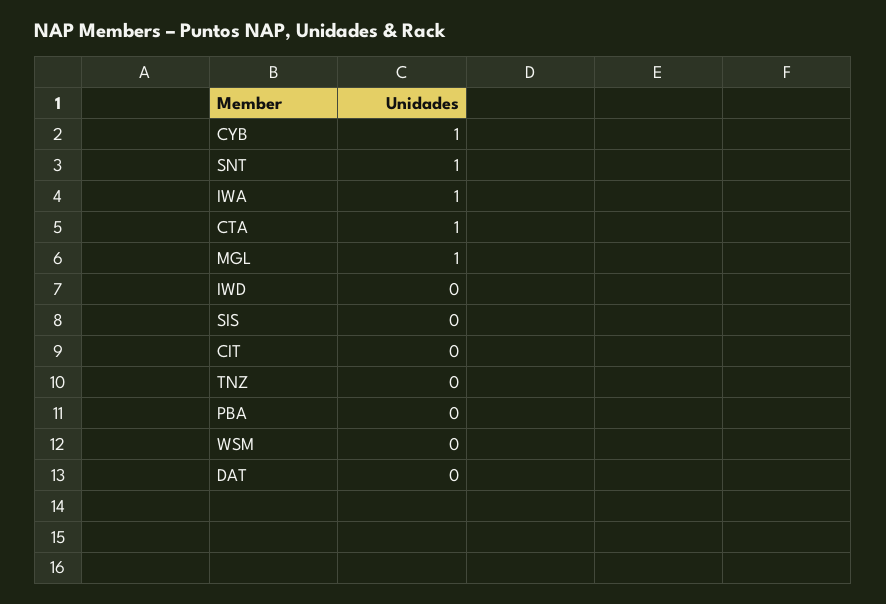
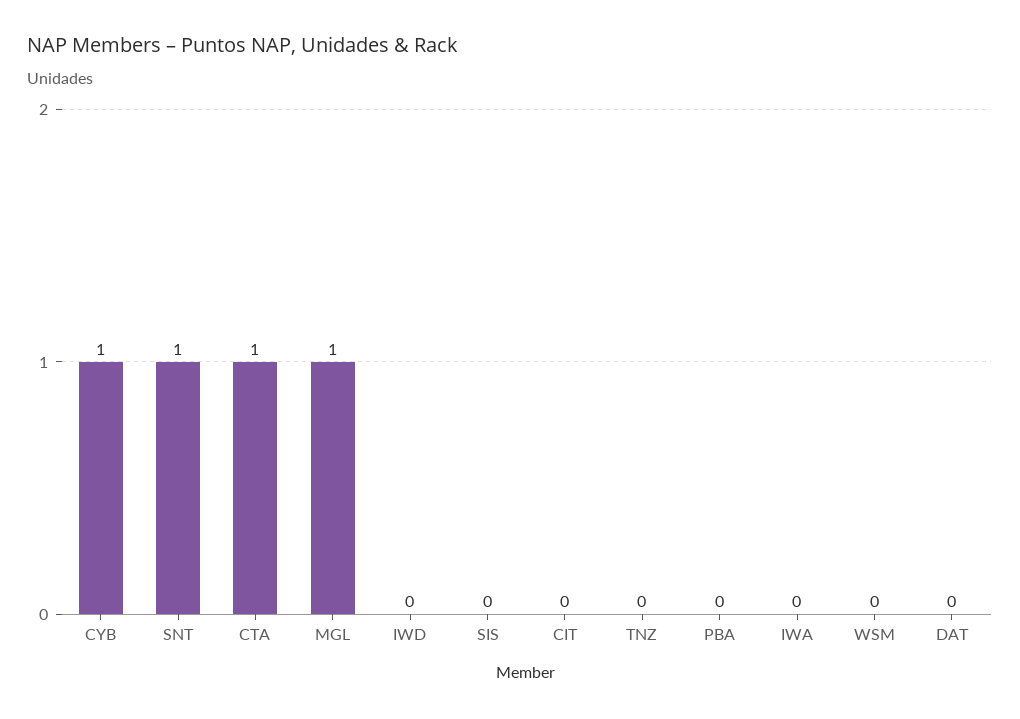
IWA: 1 -> 0

